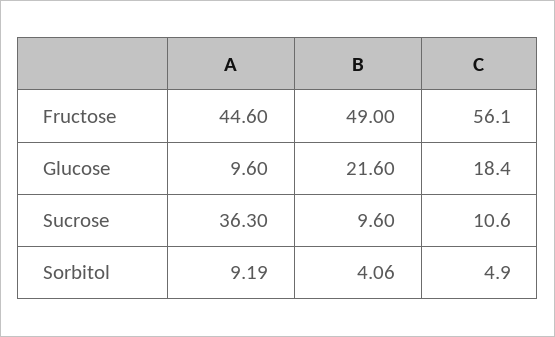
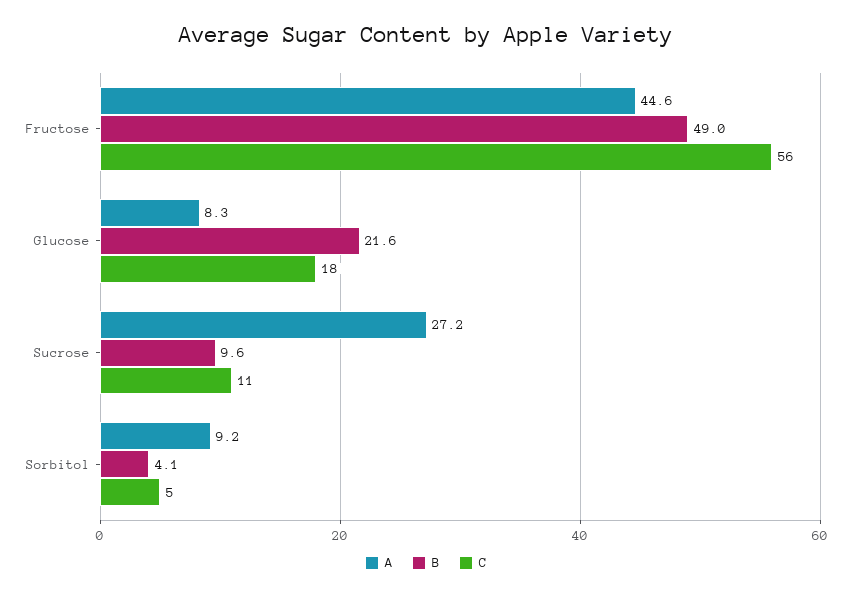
A, Glucose: 9.6 -> 8.3
A, Sucrose: 36.3 -> 27.2

